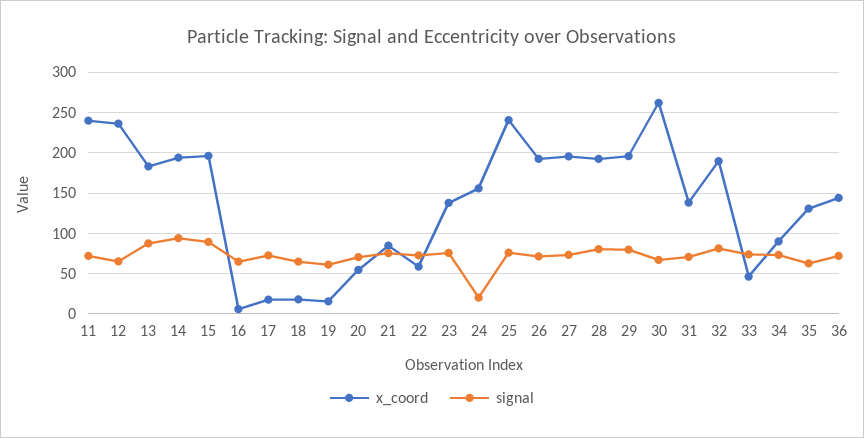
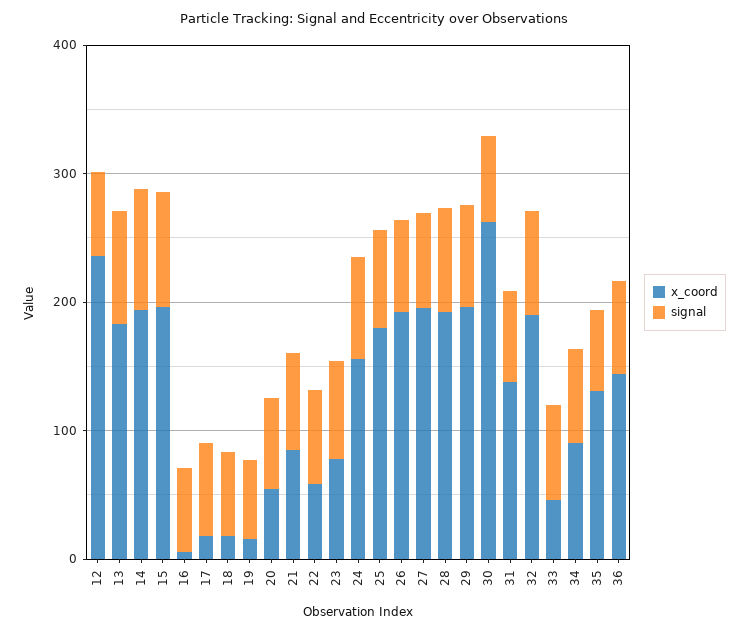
x_coord, 11: 240 -> none
signal, 11: 70 -> none
x_coord, 23: 140 -> 80
signal, 24: 20 -> 80
x_coord, 25: 240 -> 180

